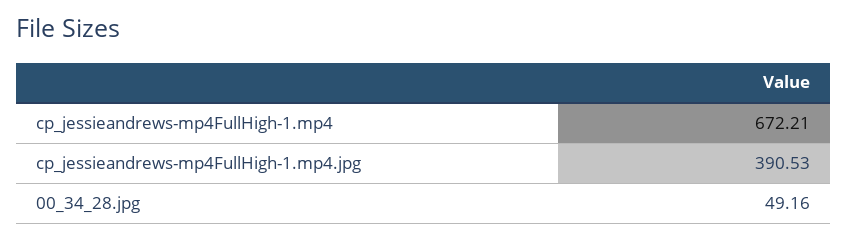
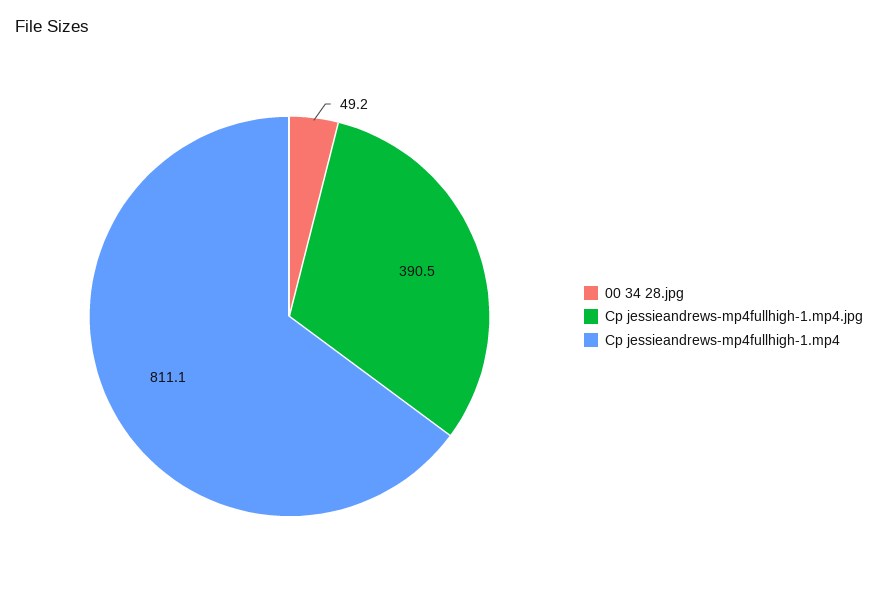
cp_jessieandrews-mp4FullHigh-1.mp4: 672.21 -> 811.1

